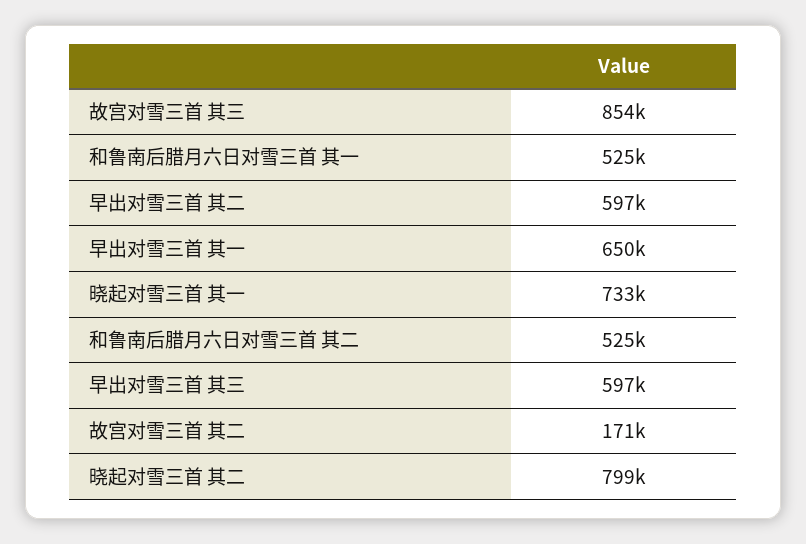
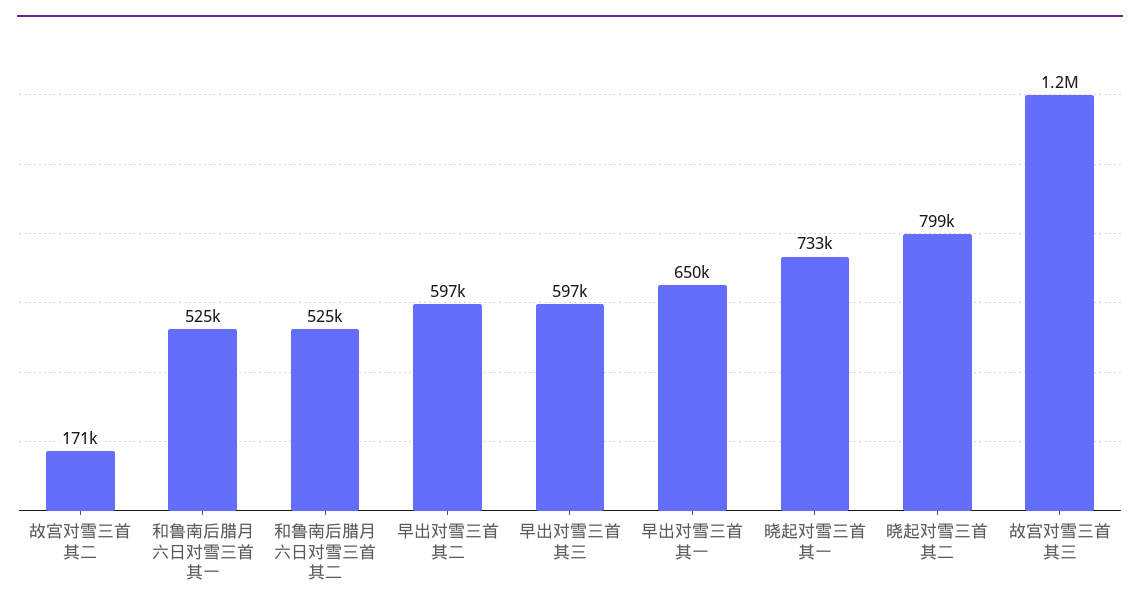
故宫对雪三首 其三: 854000 -> 1200000

